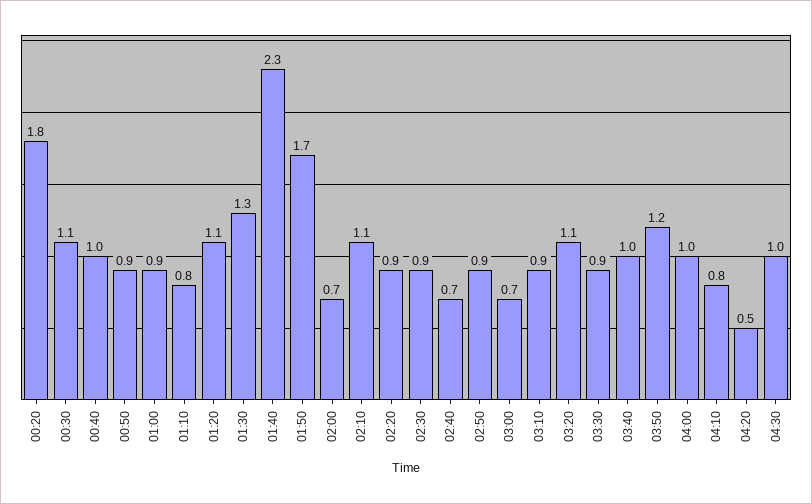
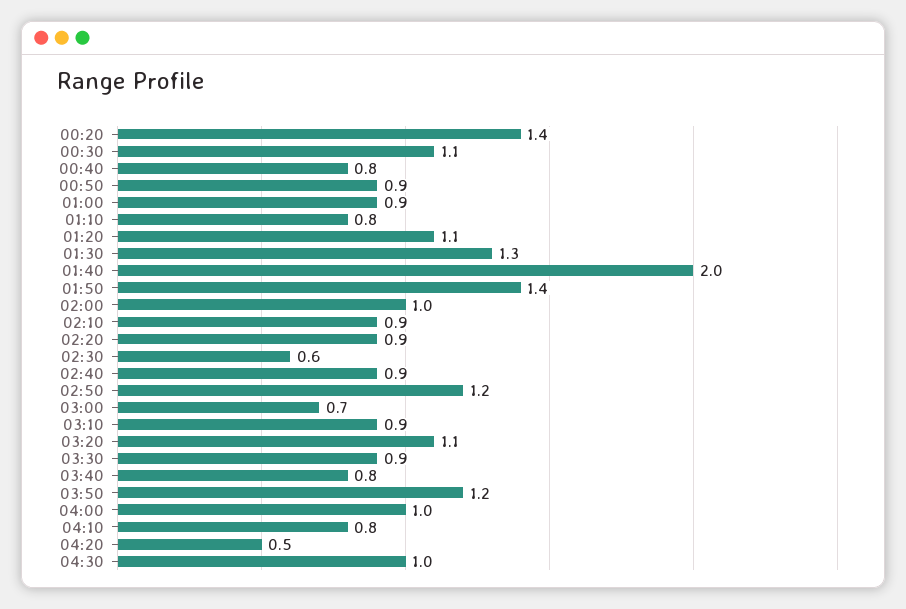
00:20: 1.8 -> 1.4
00:40: 1 -> 0.8
01:40: 2.3 -> 2
01:50: 1.7 -> 1.4
02:00: 0.7 -> 1
02:10: 1.1 -> 0.9
02:30: 0.9 -> 0.6
02:40: 0.7 -> 0.9
02:50: 0.9 -> 1.2
03:40: 1 -> 0.8

